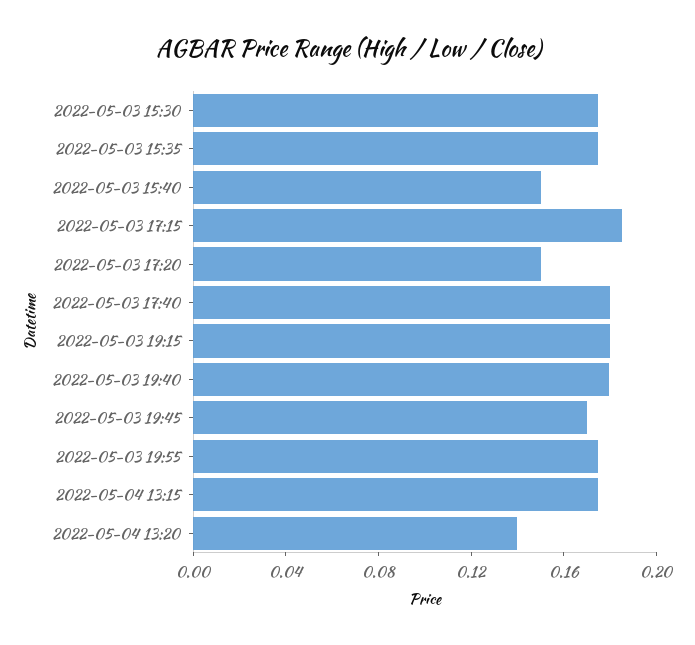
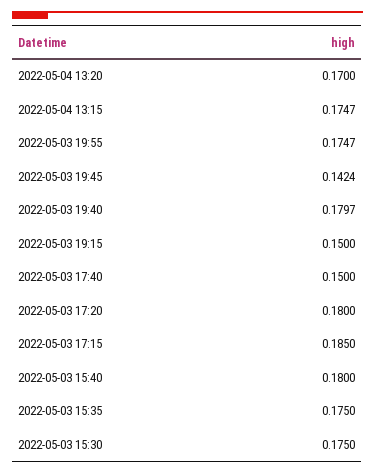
2022-05-03 15:40: 0.15 -> 0.18
2022-05-03 17:20: 0.15 -> 0.18
2022-05-03 17:40: 0.18 -> 0.15
2022-05-03 19:15: 0.18 -> 0.15
2022-05-03 19:45: 0.17 -> 0.1424
2022-05-04 13:20: 0.14 -> 0.17

